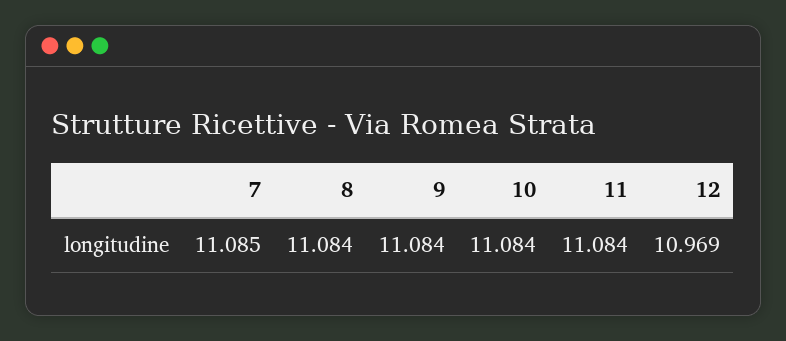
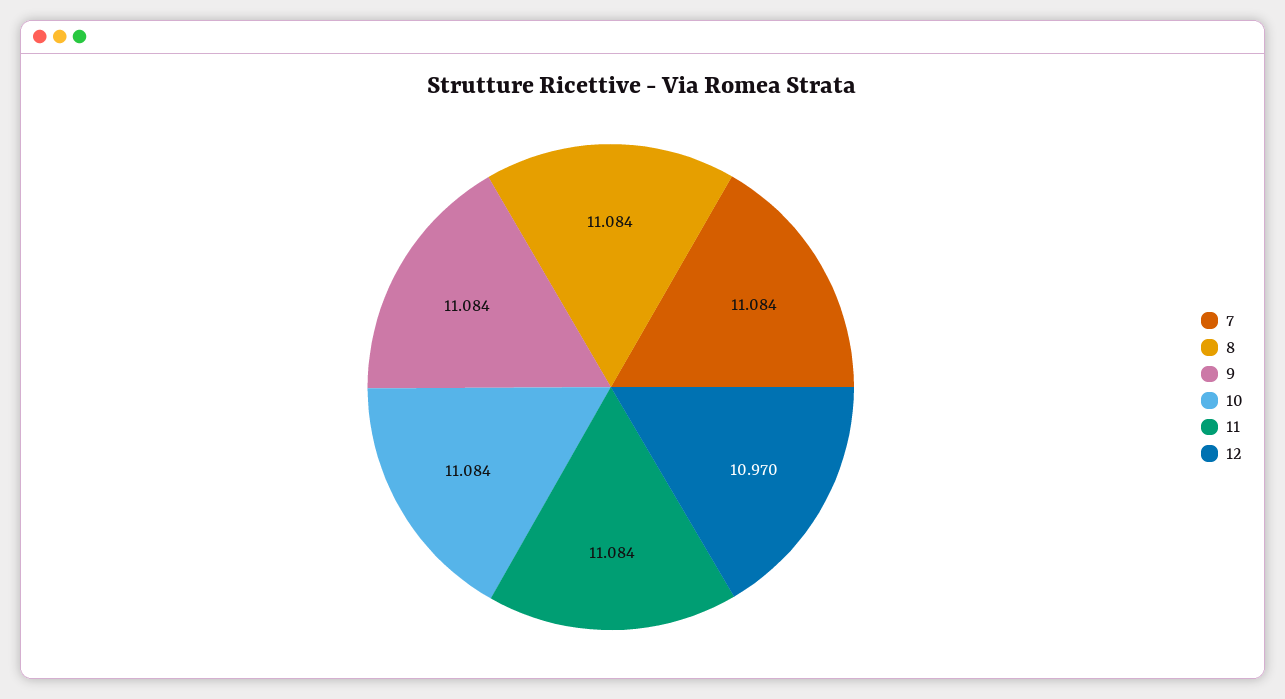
7: 11.085 -> 11.084
12: 10.969 -> 10.97

